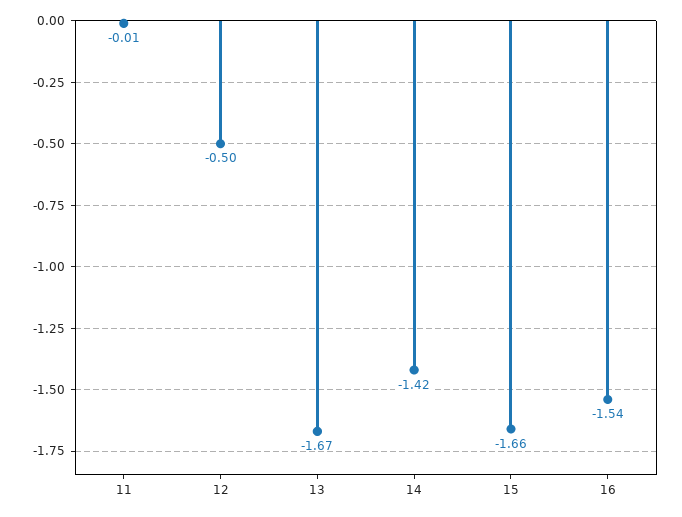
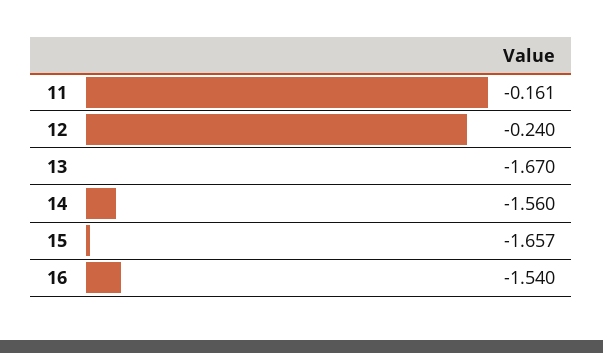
11: -0.01 -> -0.161
12: -0.5 -> -0.24
14: -1.42 -> -1.56

